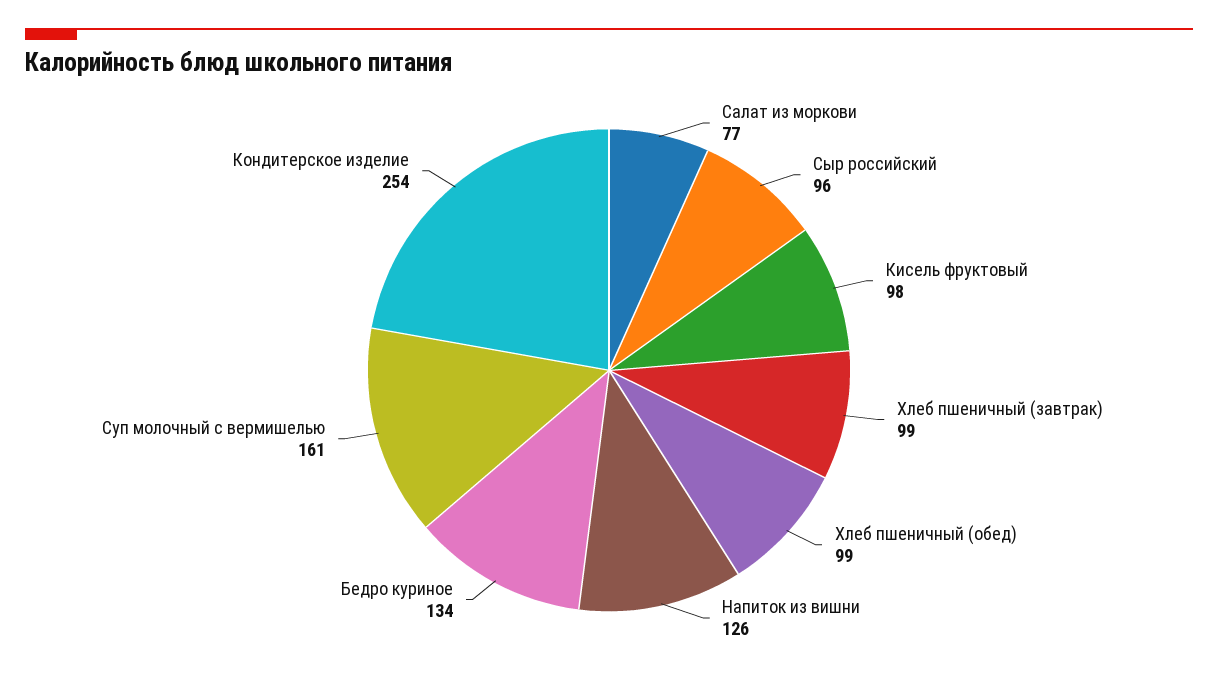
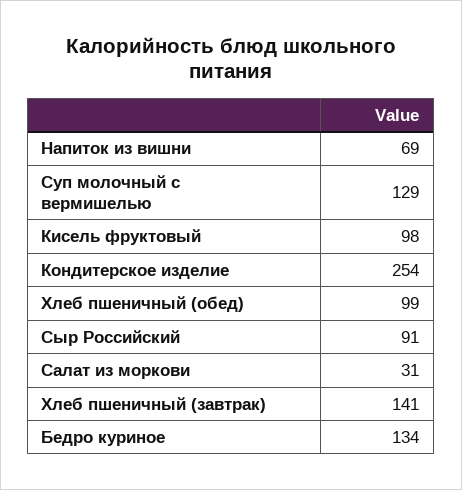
Салат из моркови: 77 -> 31
Сыр российский: 96 -> 91
Хлеб пшеничный (завтрак): 99 -> 141
Напиток из вишни: 126 -> 69
Суп молочный с вермишелью: 161 -> 129

